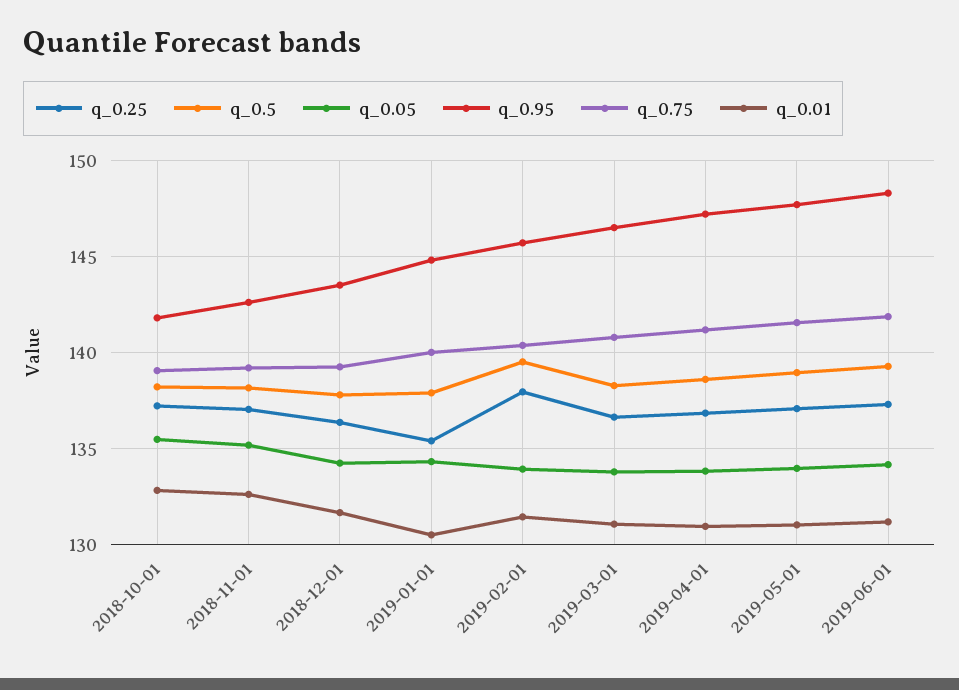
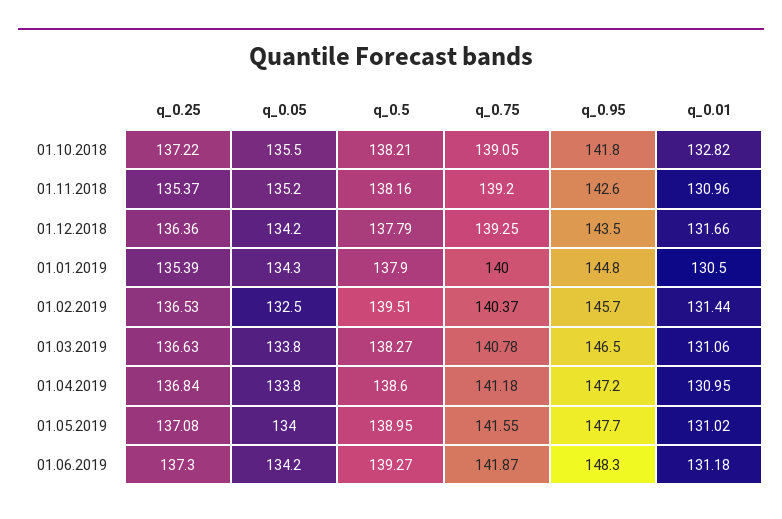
q_0.25, 2018-11-01: 137 -> 135.37
q_0.01, 2018-11-01: 132.5 -> 130.96
q_0.25, 2019-02-01: 138 -> 136.53
q_0.05, 2019-02-01: 134 -> 132.5

